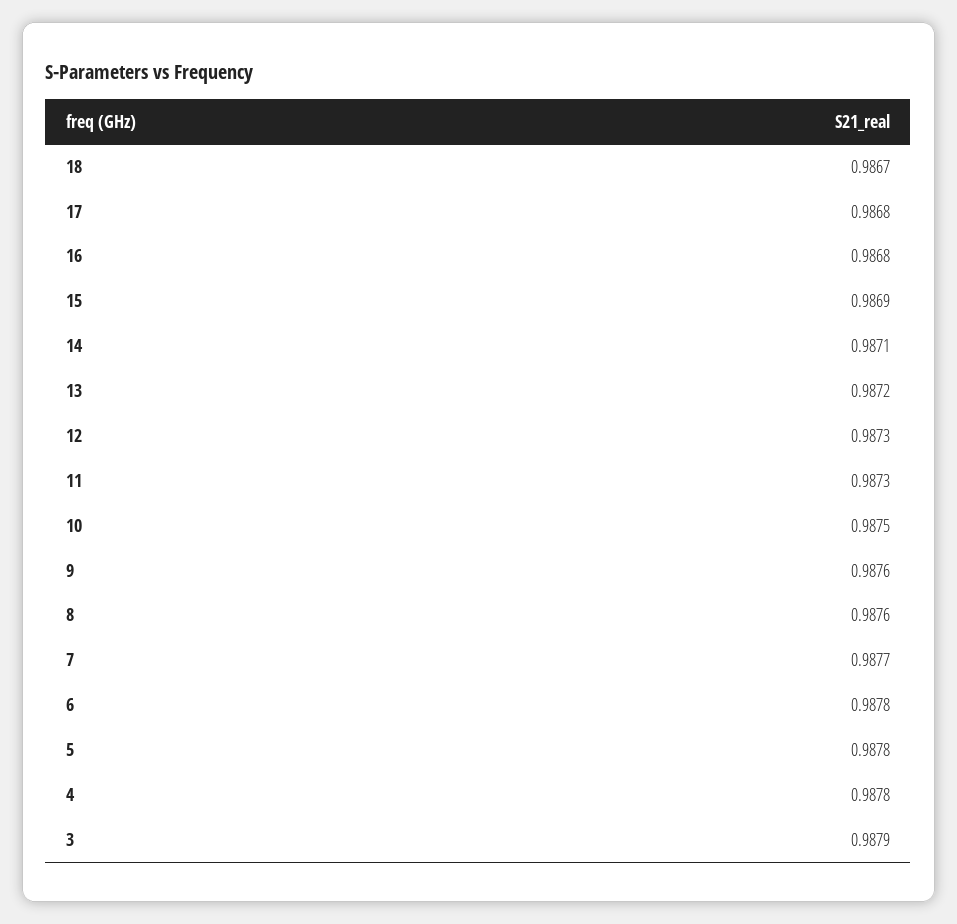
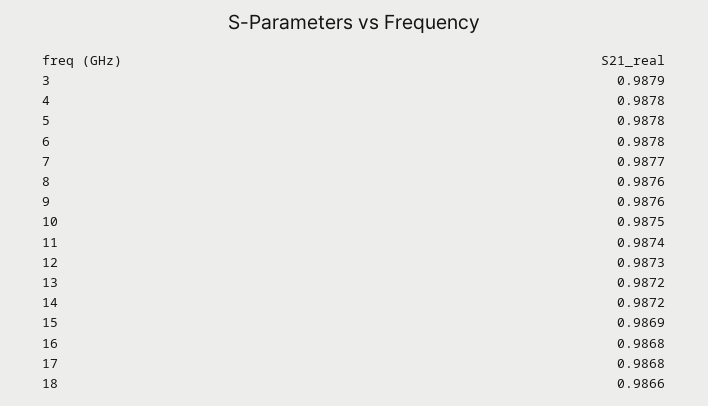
18: 0.9867 -> 0.9866
14: 0.9871 -> 0.9872
11: 0.9873 -> 0.9874

